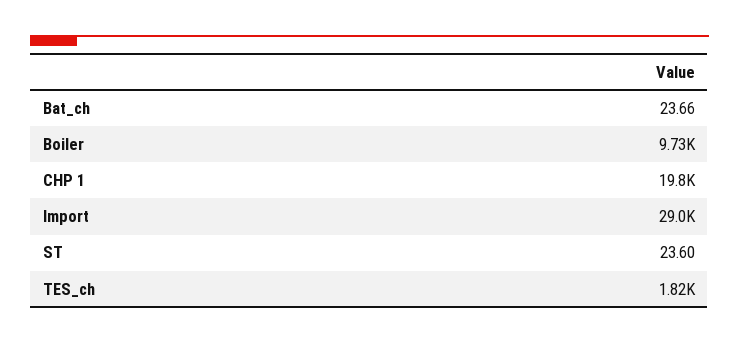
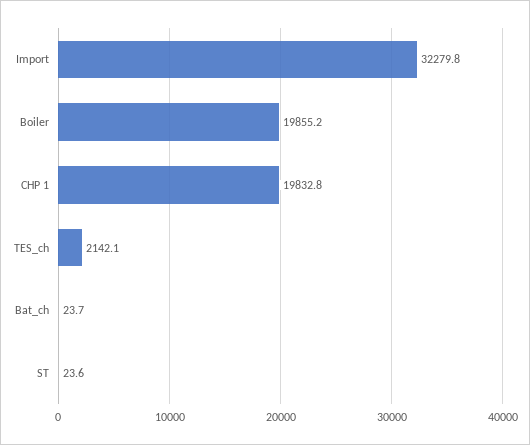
Boiler: 9730 -> 19855.2
Import: 29000 -> 32279.8
TES_ch: 1820 -> 2142.1

